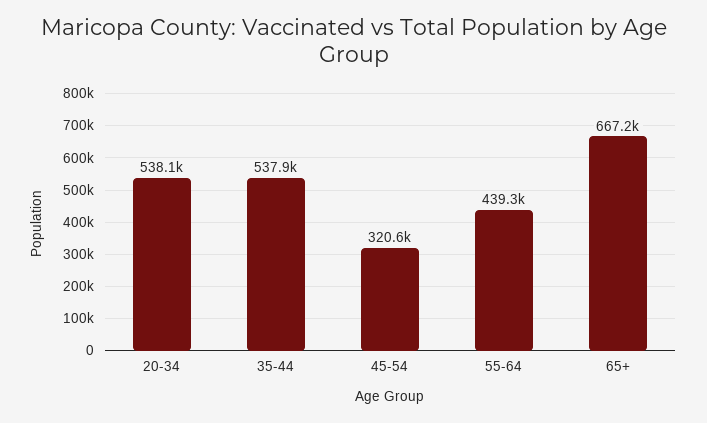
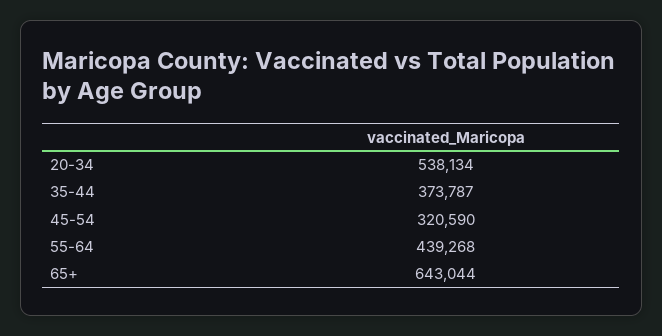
35-44: 537900 -> 373787
65+: 667200 -> 643044

